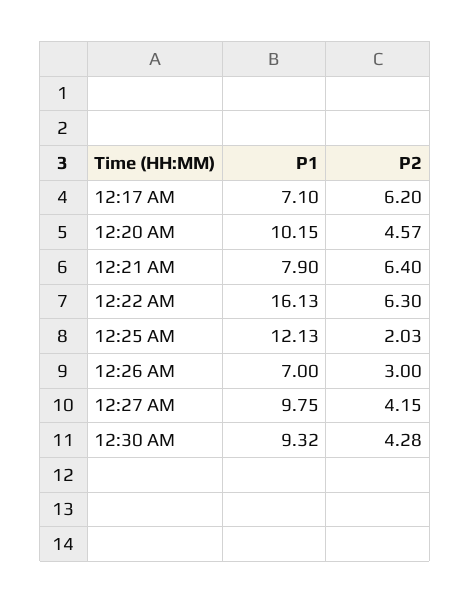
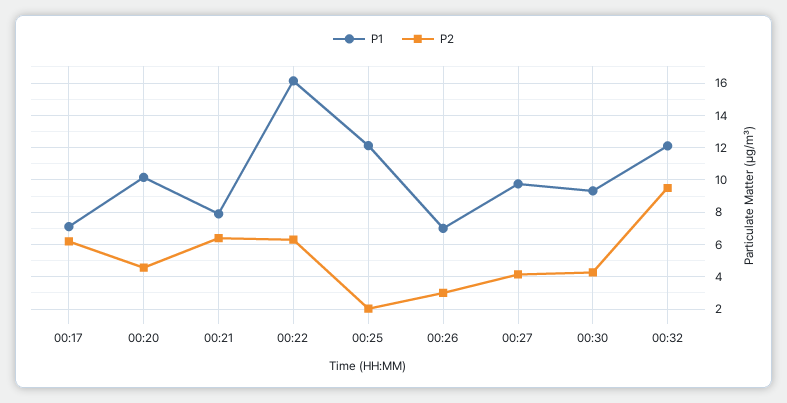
P1, 00:32: none -> 12
P2, 00:32: none -> 9.5

